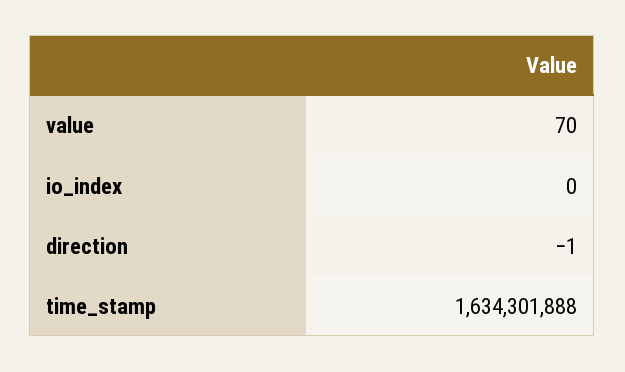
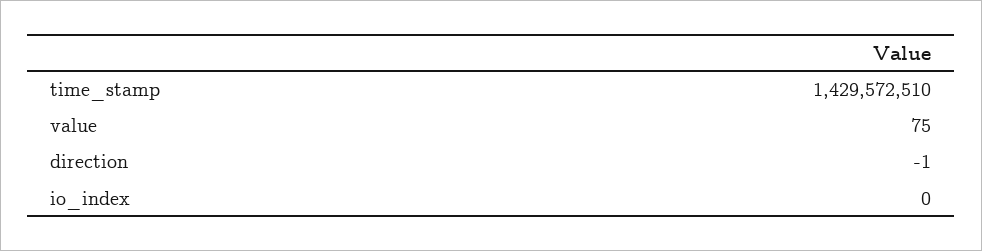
value: 70 -> 75
time_stamp: 1634301888 -> 1429572510

